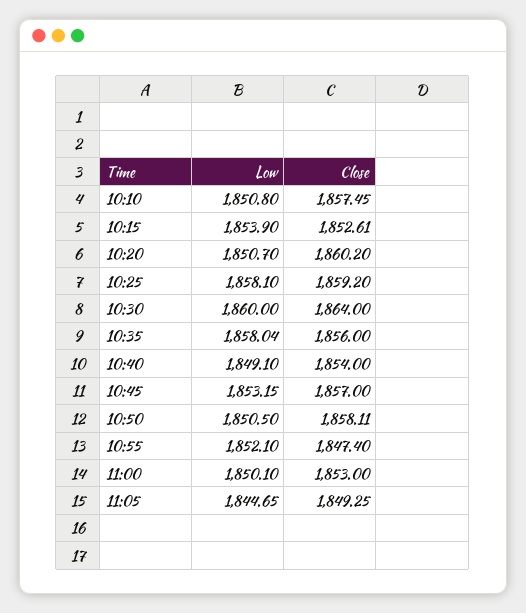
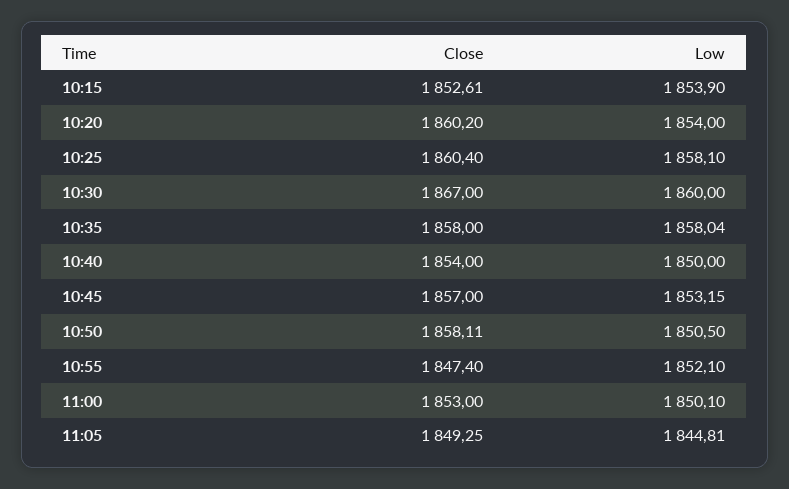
Low, 10:10: 1850.8 -> none
Close, 10:10: 1857.45 -> none
Low, 10:20: 1850.7 -> 1854
Close, 10:25: 1859.2 -> 1860.4
Close, 10:30: 1864 -> 1867
Close, 10:35: 1856 -> 1858
Low, 10:40: 1849.1 -> 1850
Low, 11:05: 1844.65 -> 1844.81

